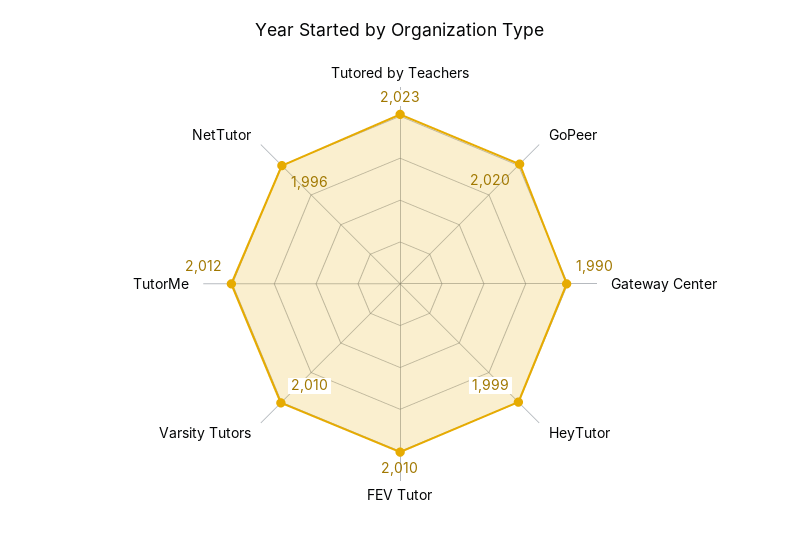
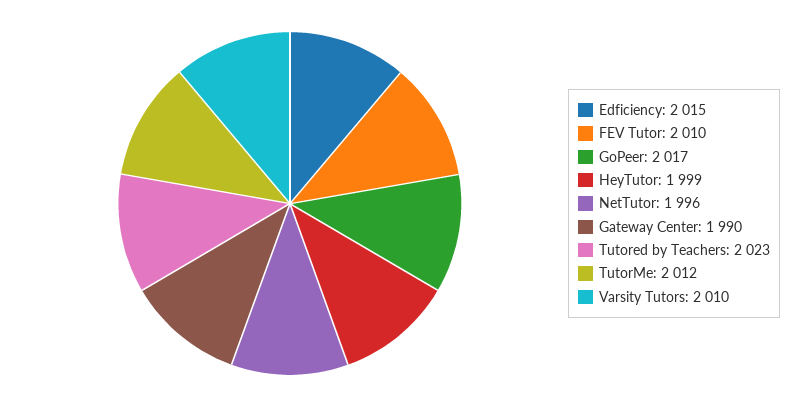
GoPeer: 2020 -> 2017
Edficiency: none -> 2015

